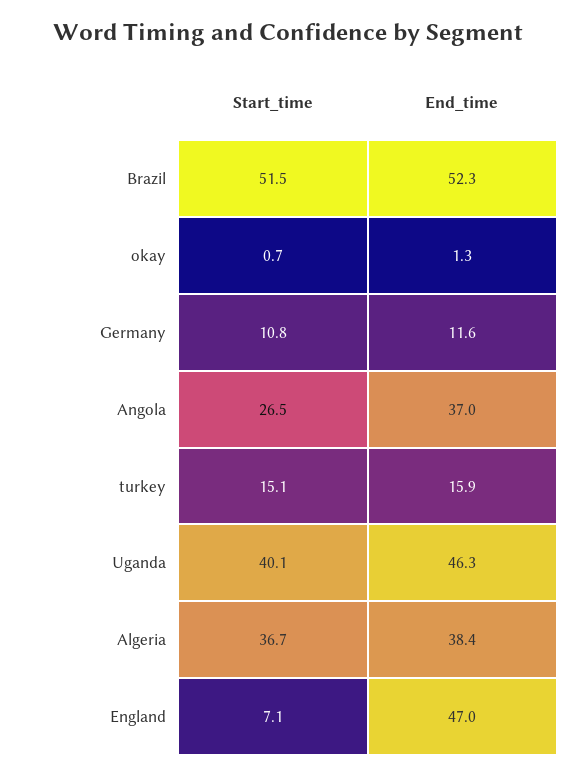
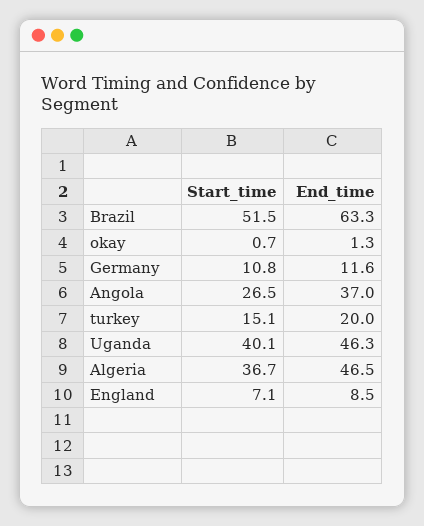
End_time, Brazil: 52.3 -> 63.3
End_time, turkey: 15.9 -> 20
End_time, Algeria: 38.4 -> 46.5
End_time, England: 47 -> 8.5

